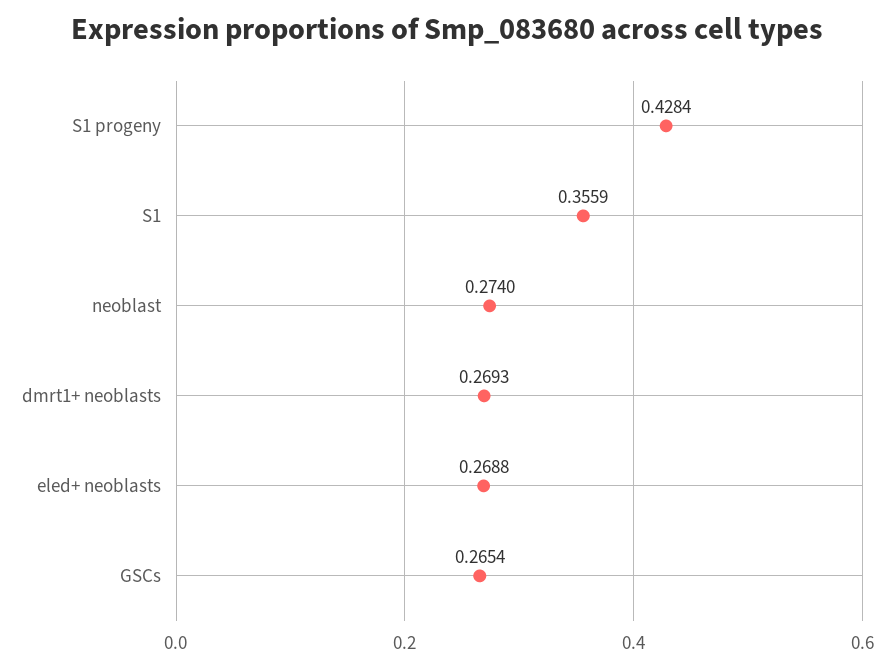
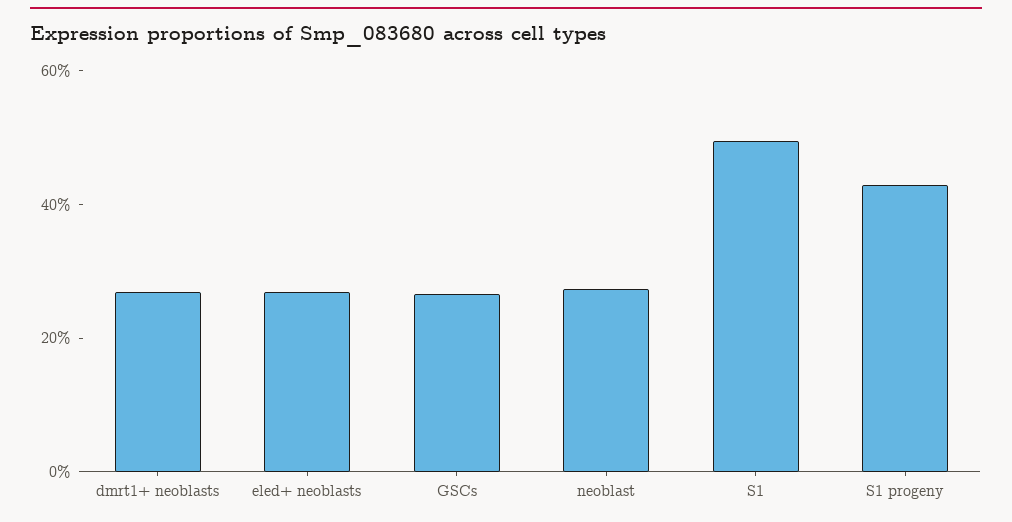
S1: 0.3559 -> 0.5

